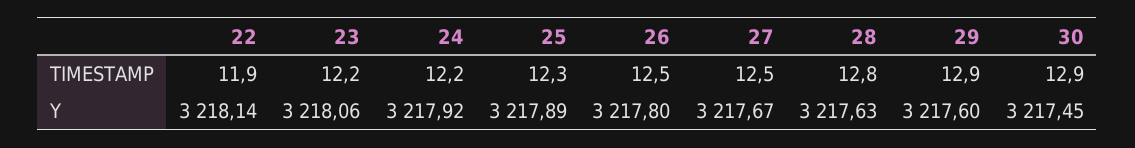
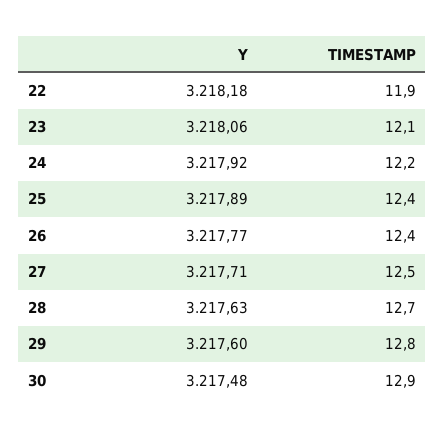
23, TIMESTAMP: 12.2 -> 12.1
25, TIMESTAMP: 12.3 -> 12.4
26, TIMESTAMP: 12.5 -> 12.4
28, TIMESTAMP: 12.8 -> 12.7
29, TIMESTAMP: 12.9 -> 12.8
22, Y: 3218.14 -> 3218.18
26, Y: 3217.8 -> 3217.77
27, Y: 3217.67 -> 3217.71
30, Y: 3217.45 -> 3217.48

